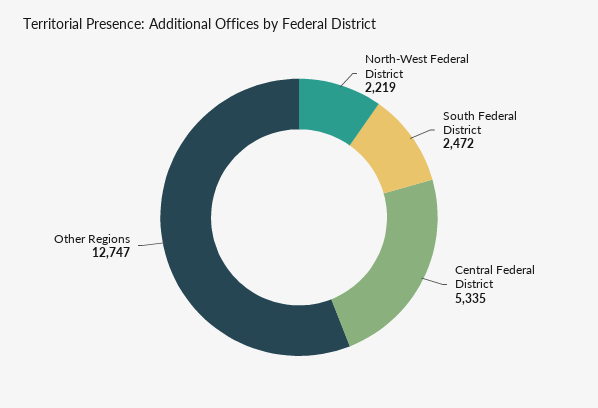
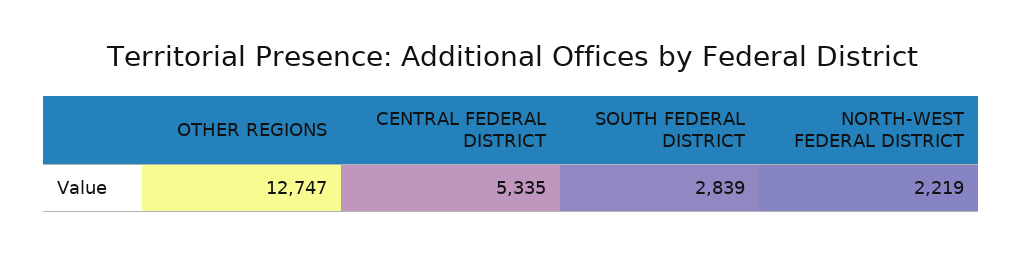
South Federal District: 2472 -> 2839

